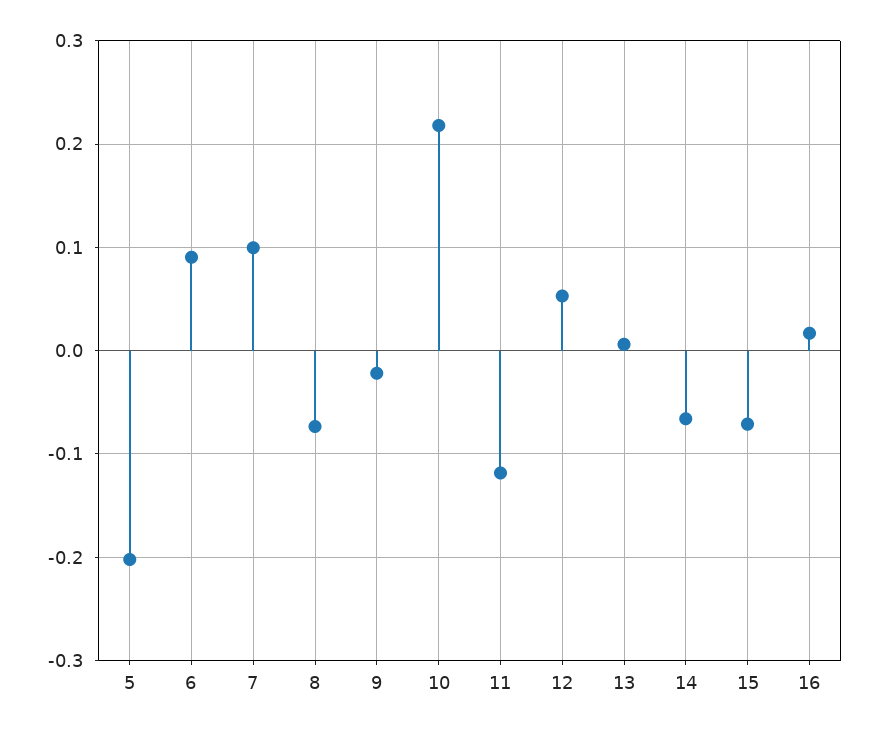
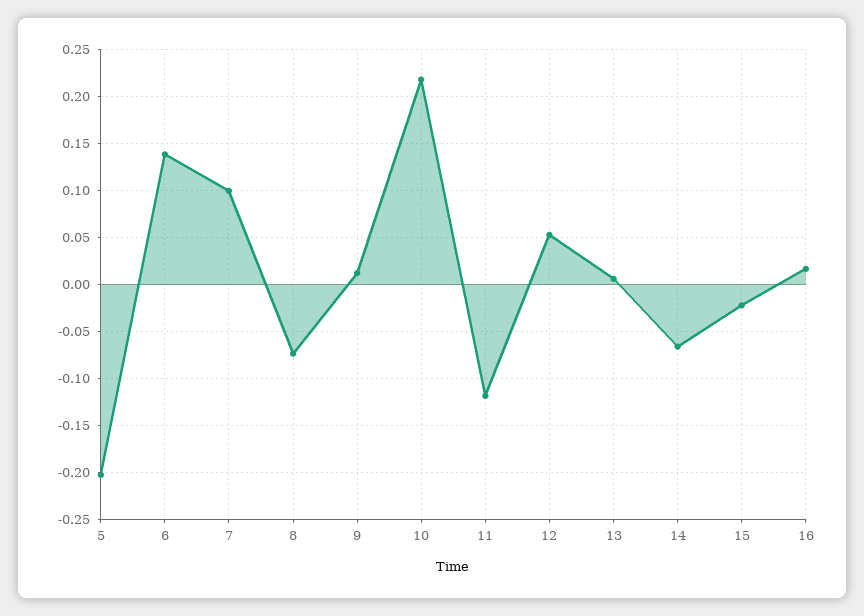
6: 0.09 -> 0.14
9: -0.02 -> 0.01
15: -0.07 -> -0.02

